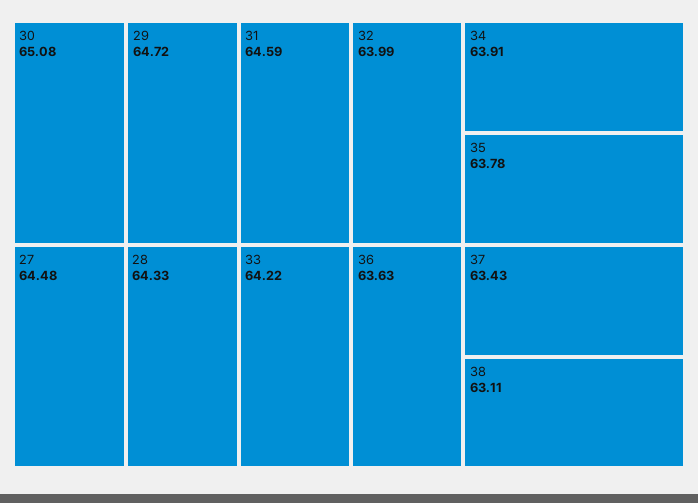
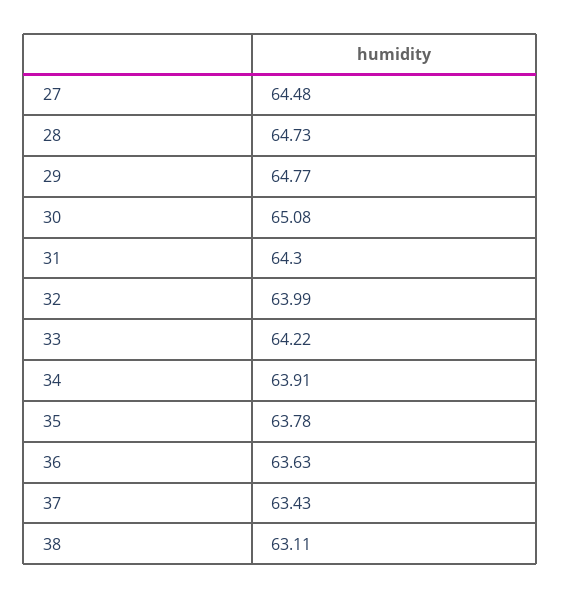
29: 64.72 -> 64.77
31: 64.59 -> 64.3
28: 64.33 -> 64.73

